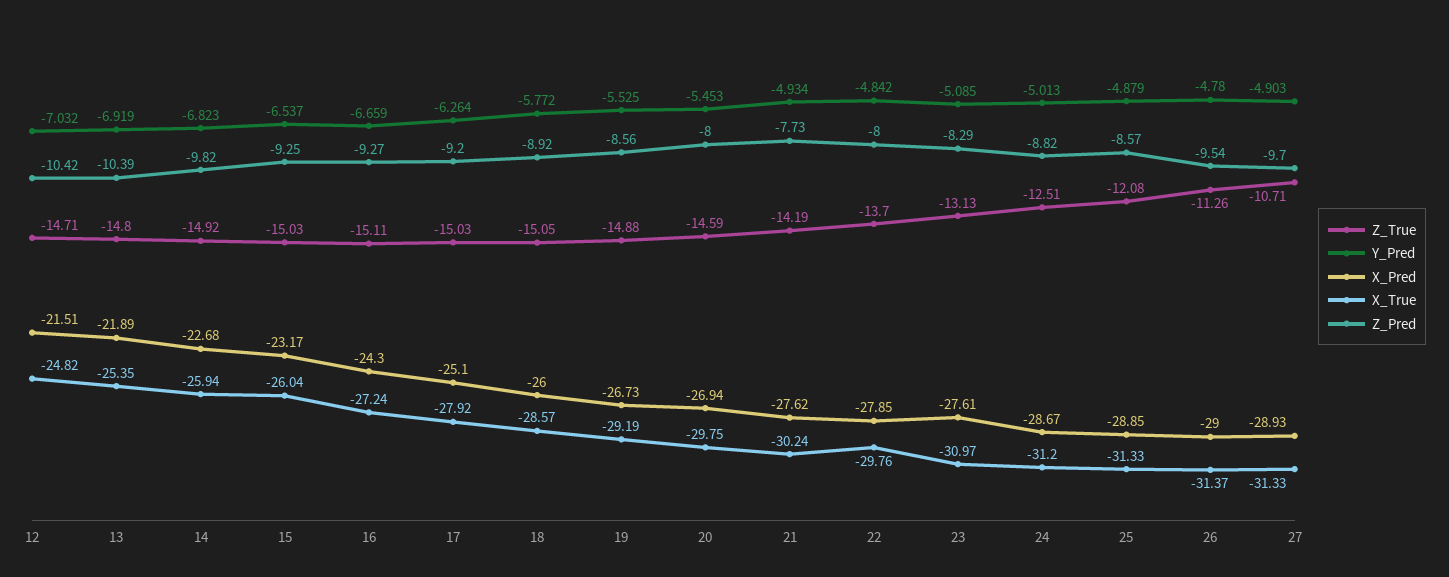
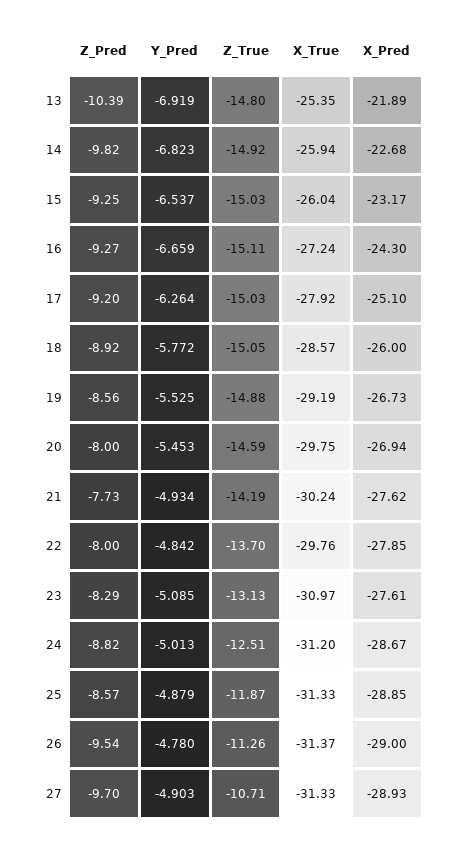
Z_True, 12: -14.71 -> none
Y_Pred, 12: -7.032 -> none
X_Pred, 12: -21.51 -> none
X_True, 12: -24.82 -> none
Z_Pred, 12: -10.42 -> none
Z_True, 25: -12.08 -> -11.87

